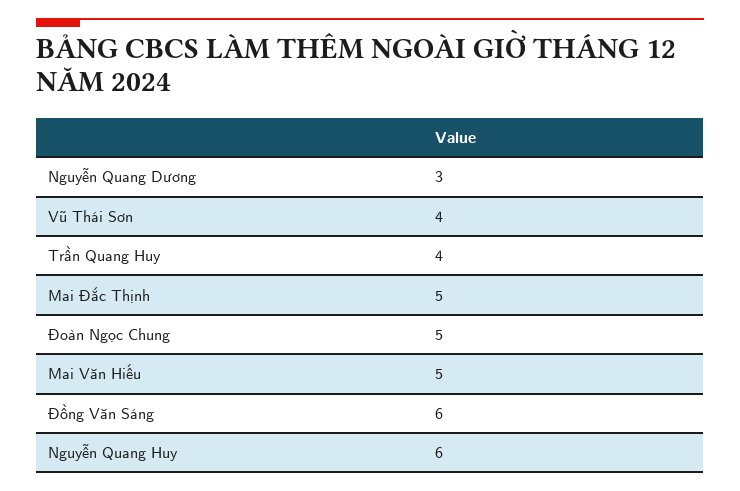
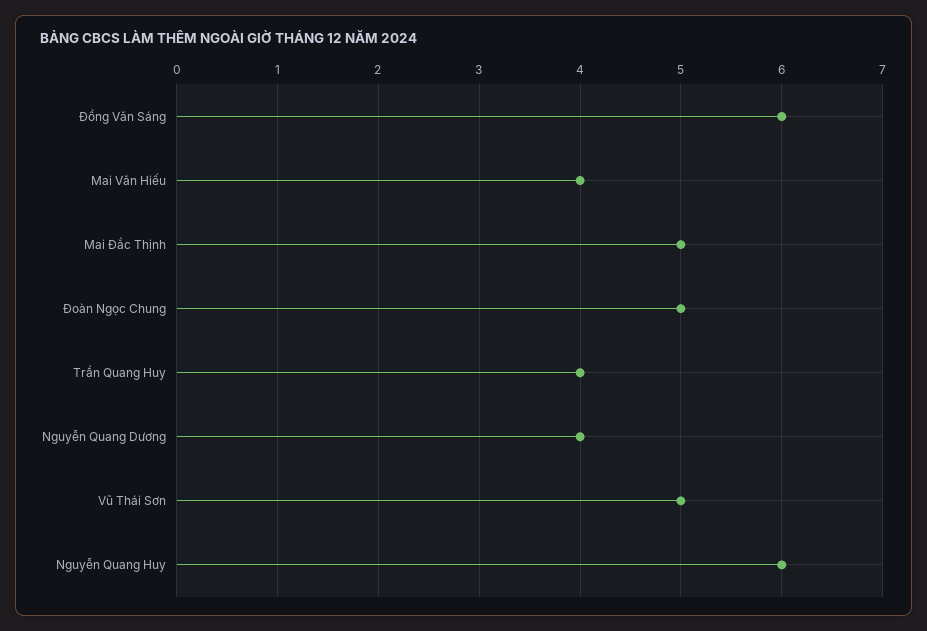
Nguyễn Quang Dương: 3 -> 4
Vũ Thái Sơn: 4 -> 5
Mai Văn Hiếu: 5 -> 4

